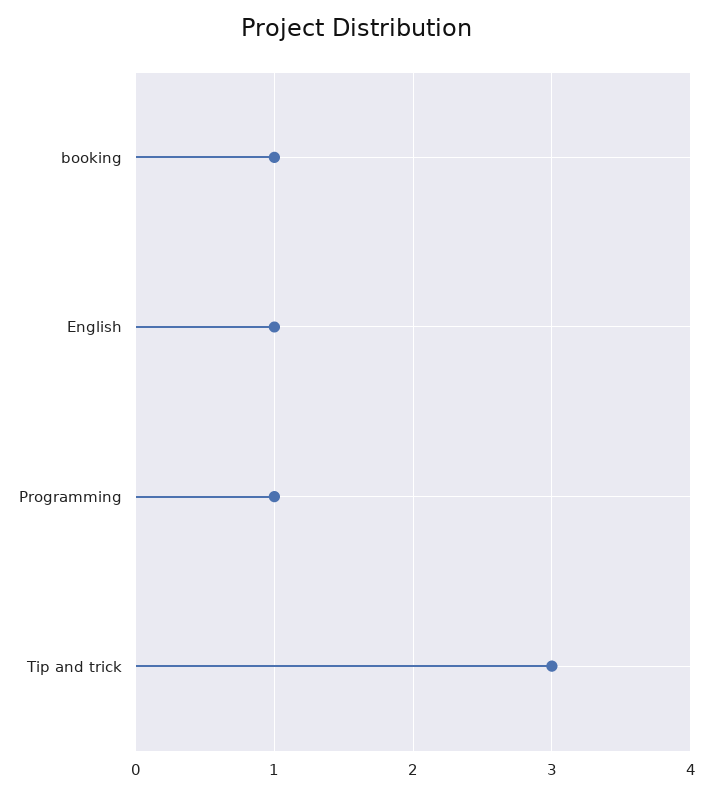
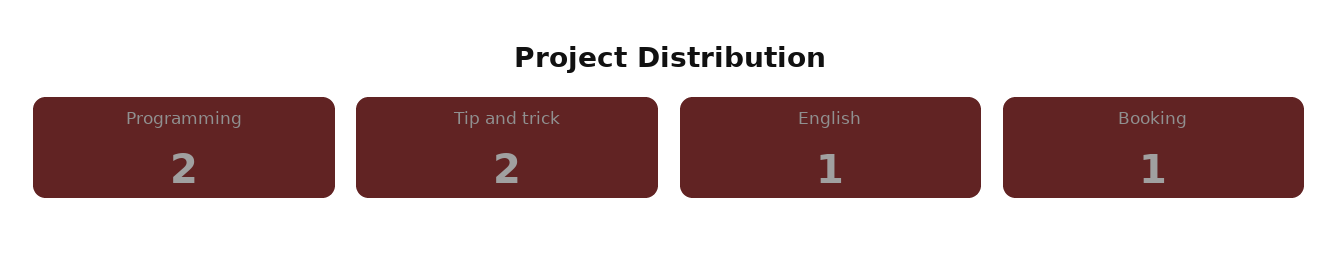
Programming: 1 -> 2
Tip and trick: 3 -> 2

